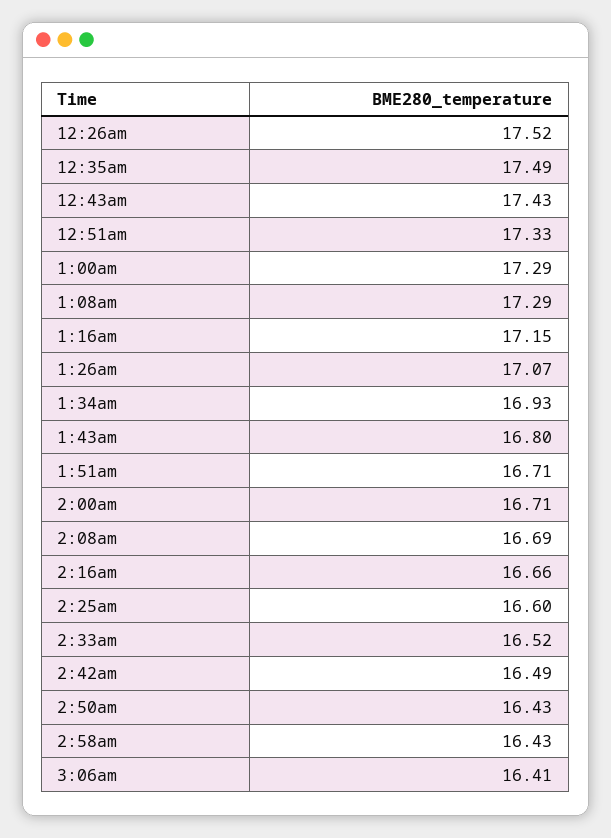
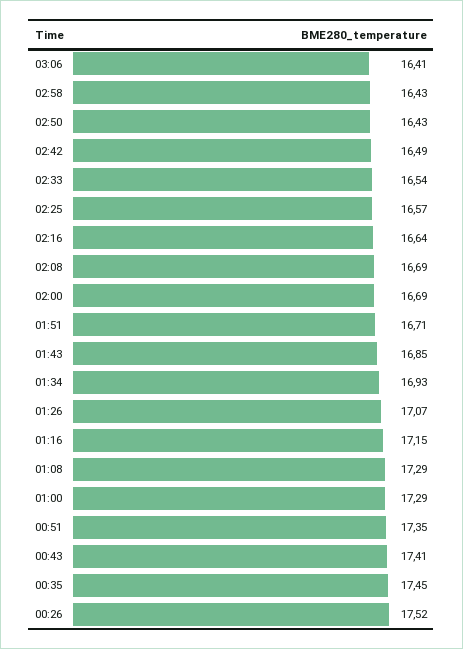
12:35am: 17.49 -> 17.45
12:43am: 17.43 -> 17.41
12:51am: 17.33 -> 17.35
1:43am: 16.8 -> 16.85
2:00am: 16.71 -> 16.69
2:16am: 16.66 -> 16.64
2:25am: 16.6 -> 16.57
2:33am: 16.52 -> 16.54

